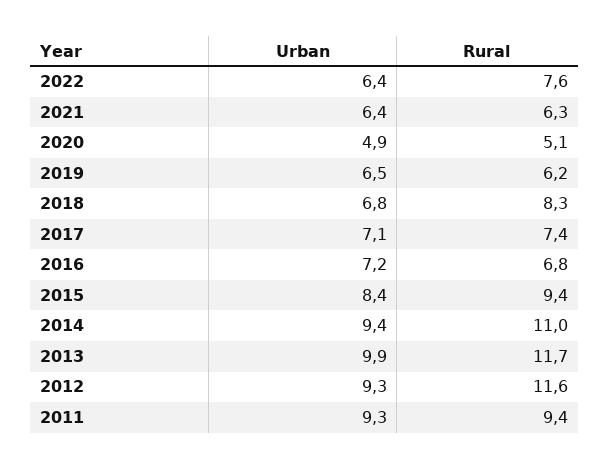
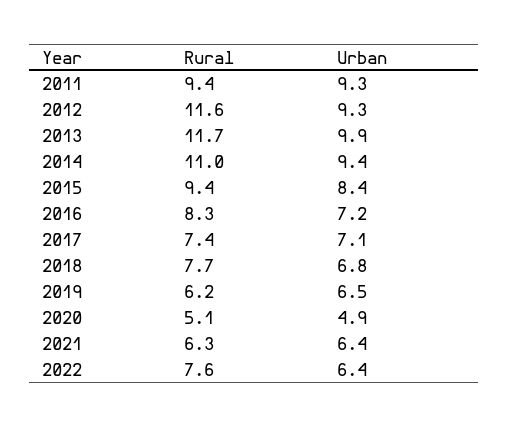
Rural, 2018: 8.3 -> 7.7
Rural, 2016: 6.8 -> 8.3

